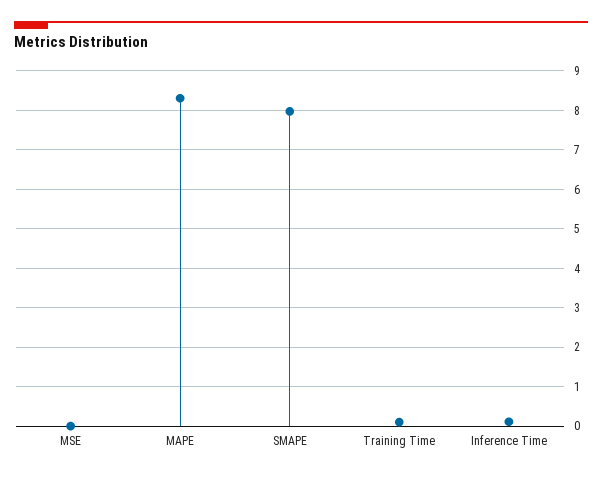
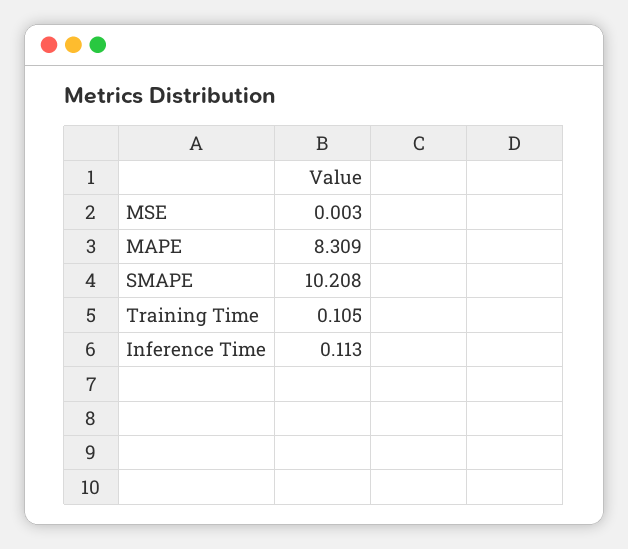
SMAPE: 8 -> 10.208

